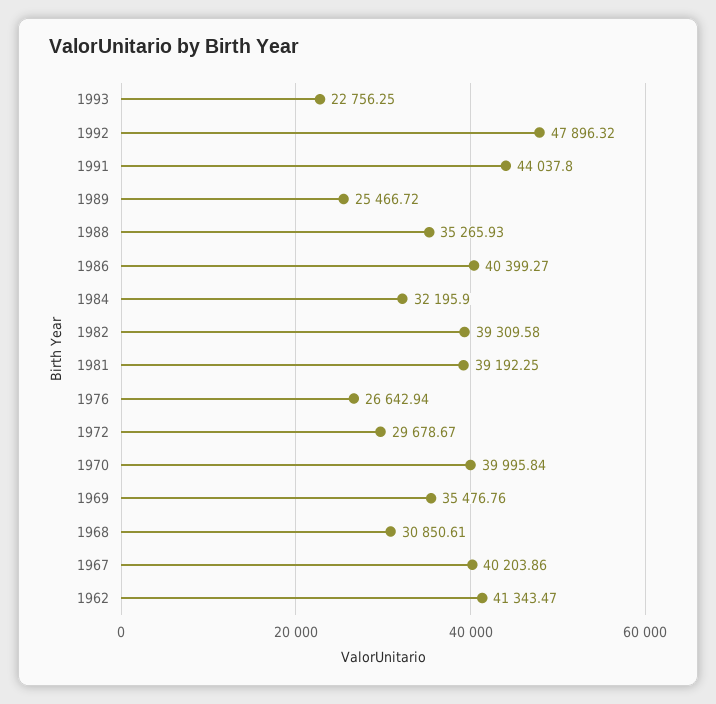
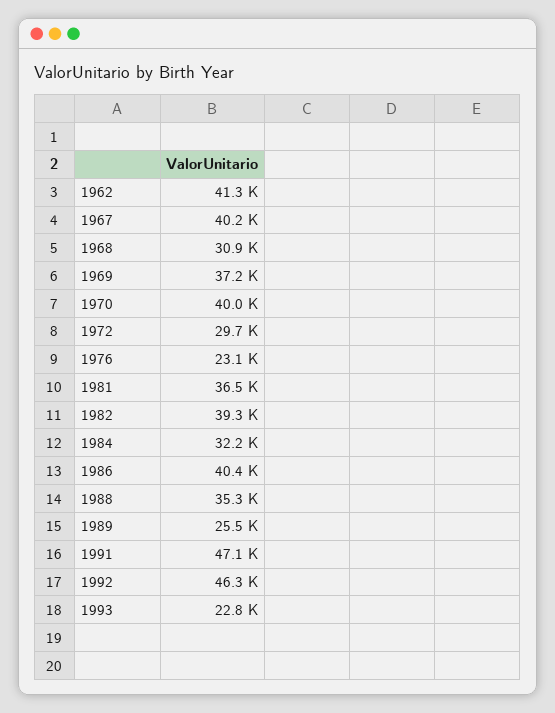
1992: 47896.32 -> 46300
1991: 44037.8 -> 47100
1981: 39192.25 -> 36500
1976: 26642.94 -> 23100
1969: 35476.76 -> 37200

